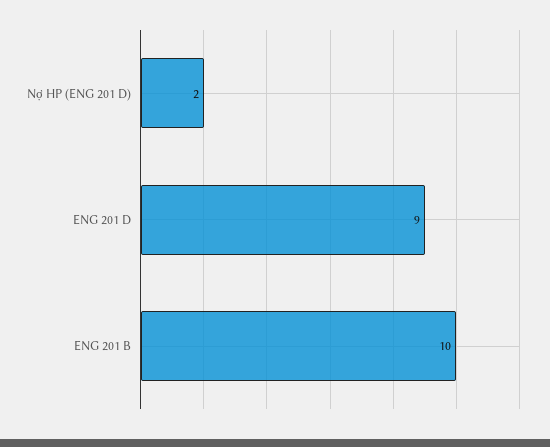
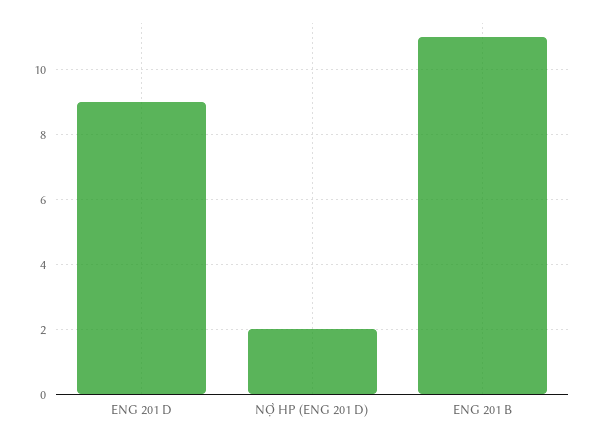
ENG 201 B: 10 -> 11

